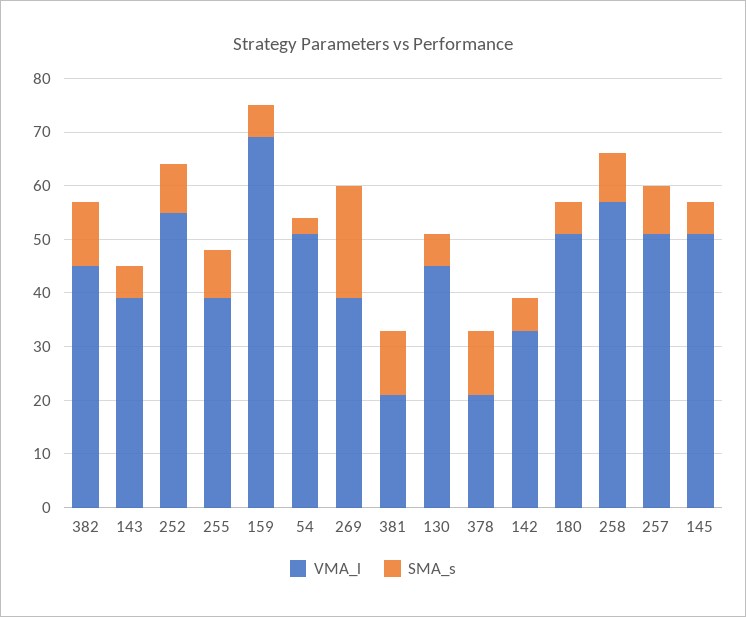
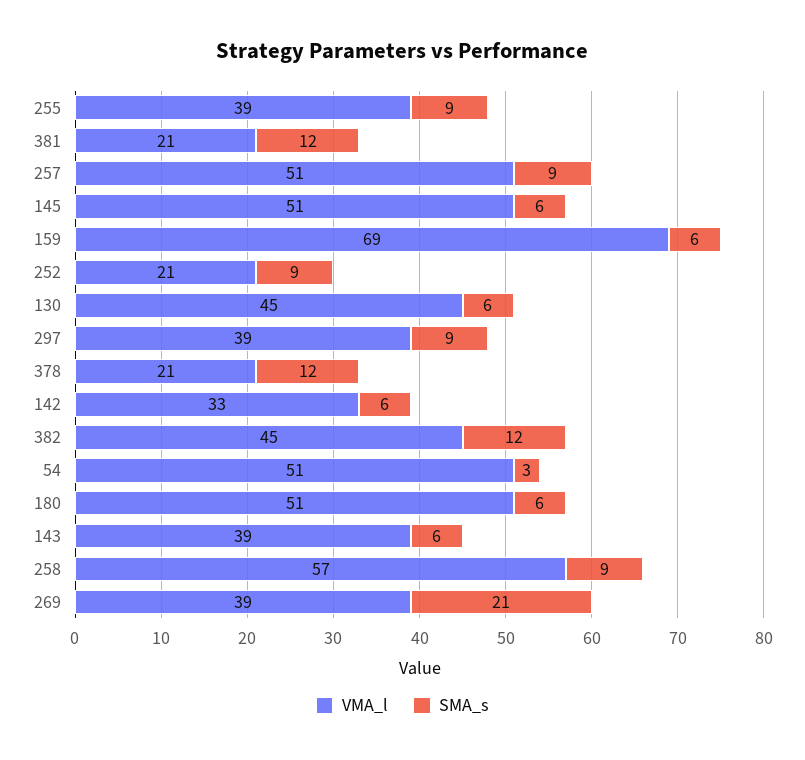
VMA_l, 252: 55 -> 21
VMA_l, 297: none -> 39
SMA_s, 297: none -> 9

